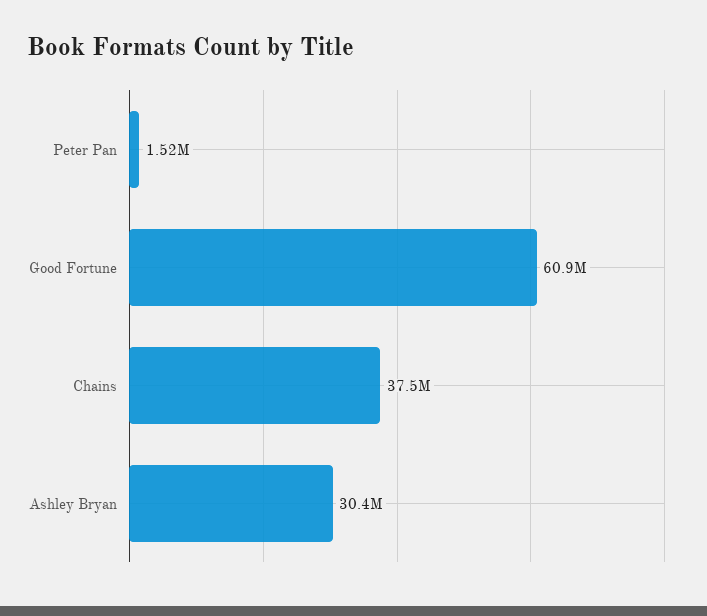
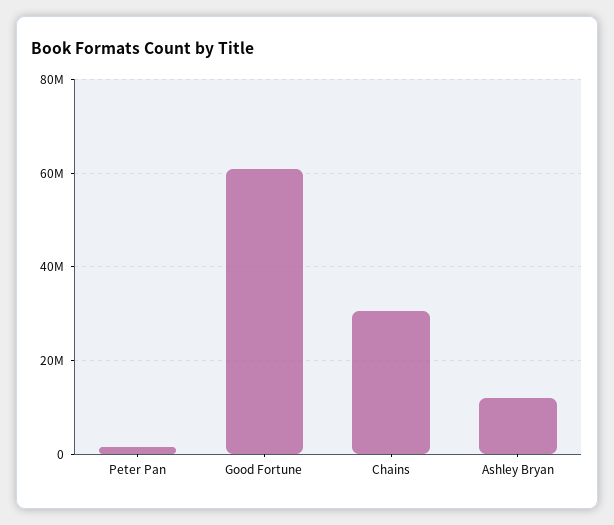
Chains: 37500000 -> 30000000
Ashley Bryan: 30400000 -> 12000000

